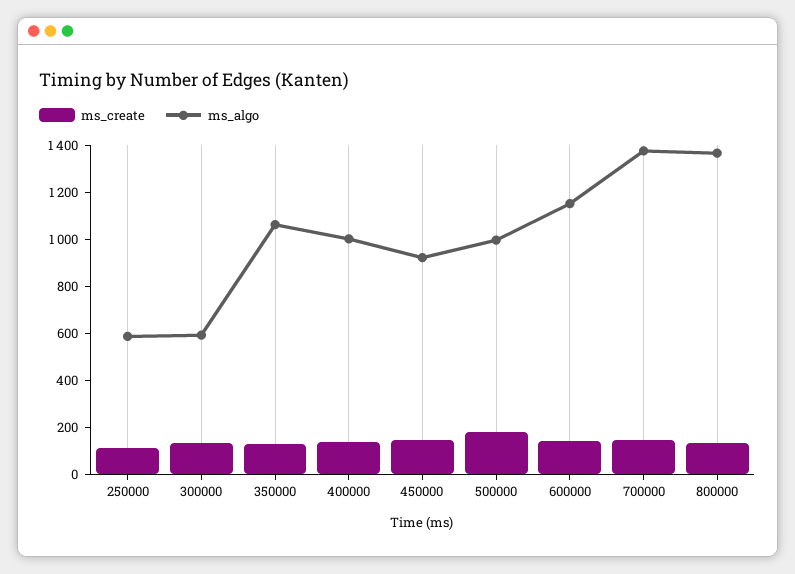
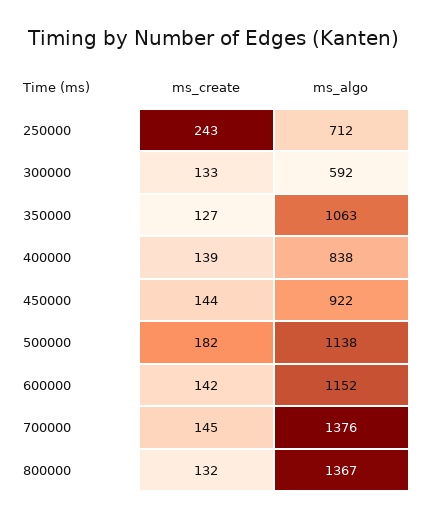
ms_create, 250000: 100 -> 243
ms_algo, 250000: 600 -> 712
ms_algo, 400000: 1000 -> 838
ms_algo, 500000: 1000 -> 1138

